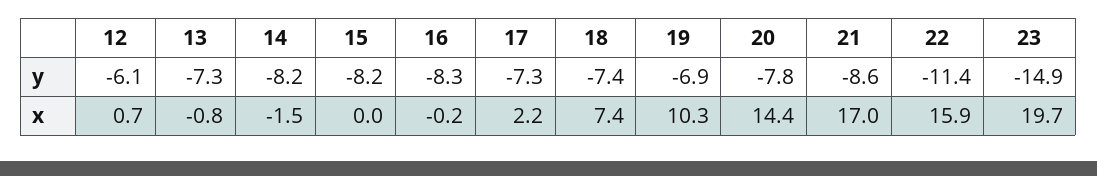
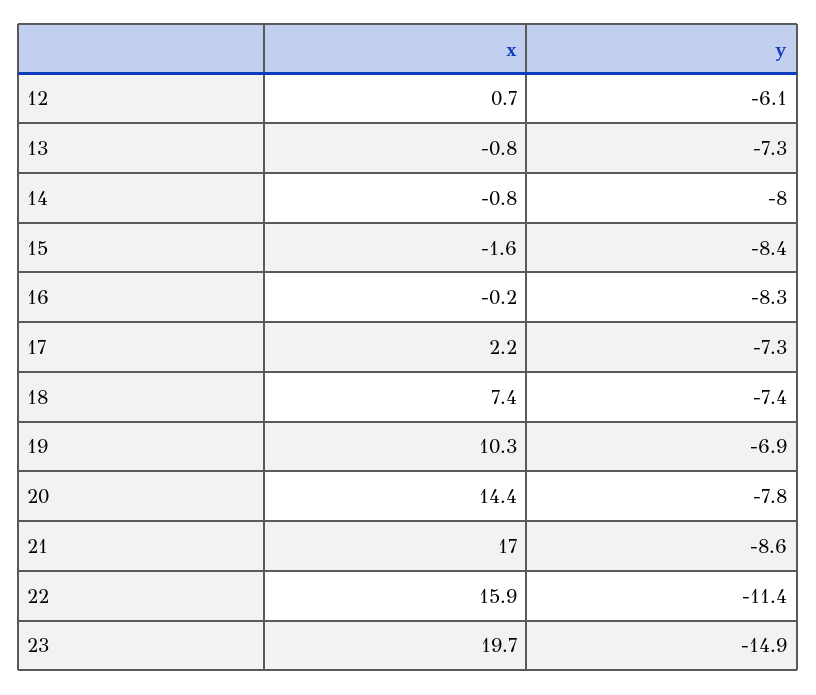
14, y: -8.2 -> -8
15, y: -8.2 -> -8.4
14, x: -1.5 -> -0.8
15, x: 0 -> -1.6

